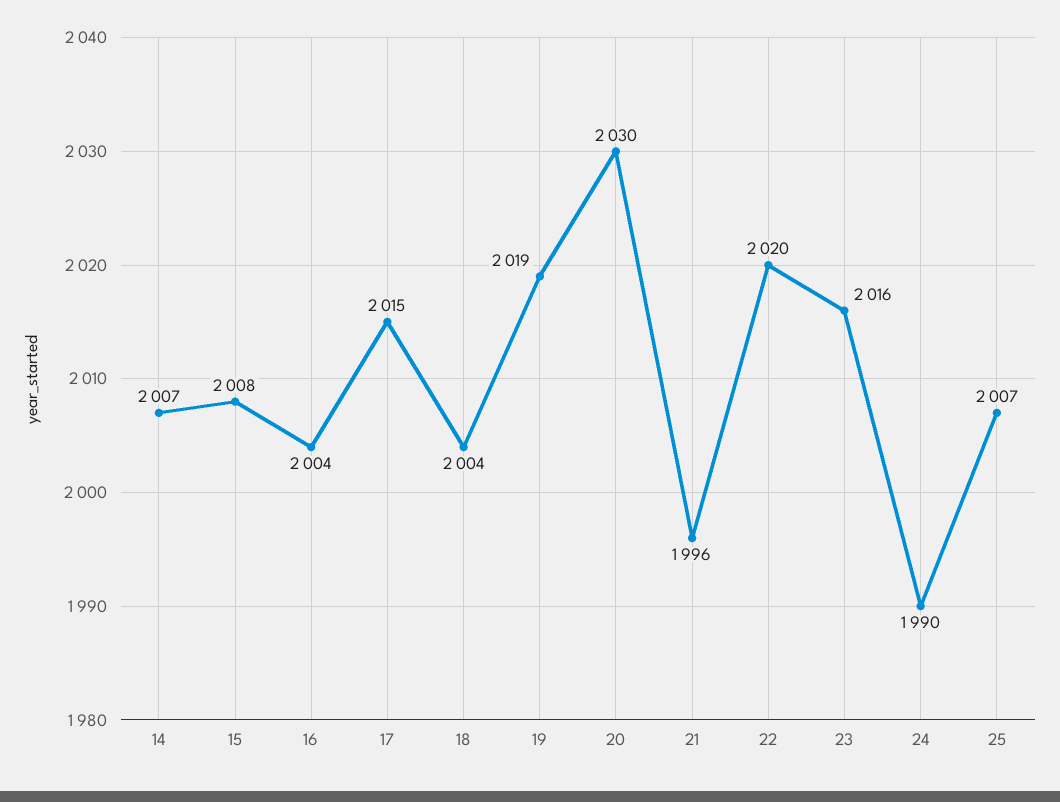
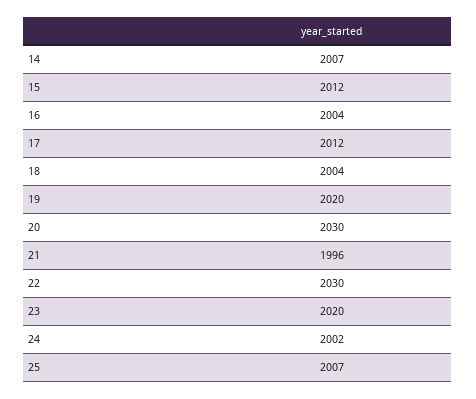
15: 2008 -> 2012
17: 2015 -> 2012
19: 2019 -> 2020
22: 2020 -> 2030
23: 2016 -> 2020
24: 1990 -> 2002

